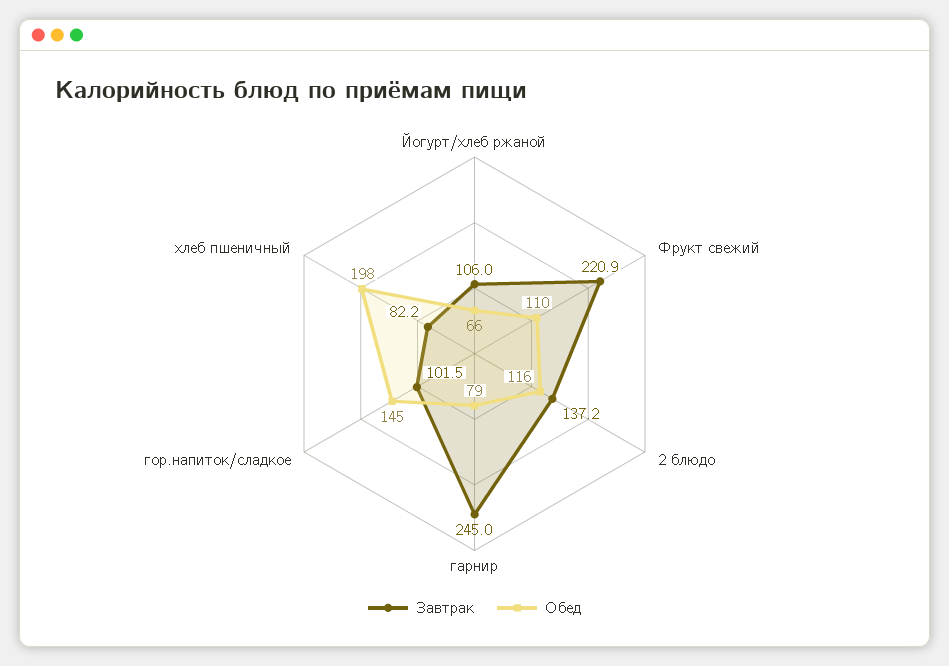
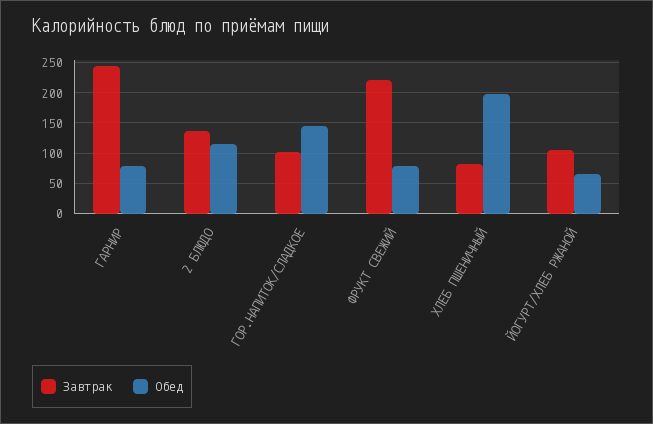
Обед, Фрукт свежий: 110 -> 80

